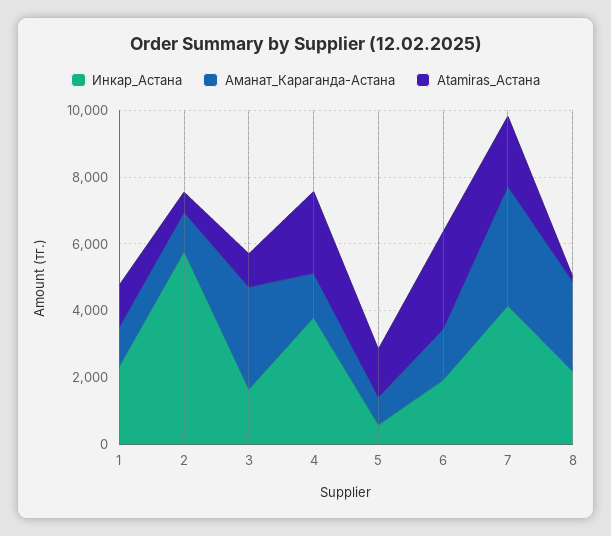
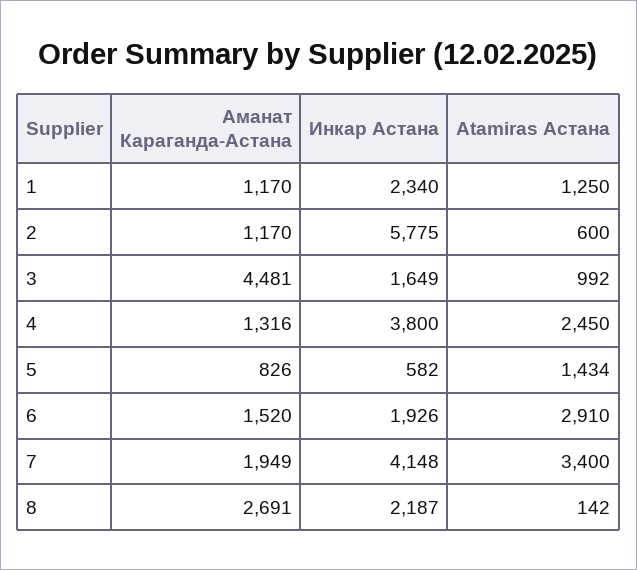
Аманат_Караганда-Астана, 3: 3000 -> 4481
Аманат_Караганда-Астана, 7: 3500 -> 1949
Atamiras_Астана, 7: 2000 -> 3400

